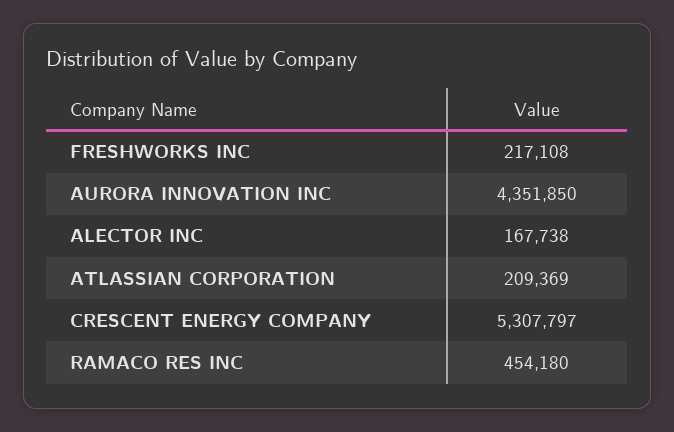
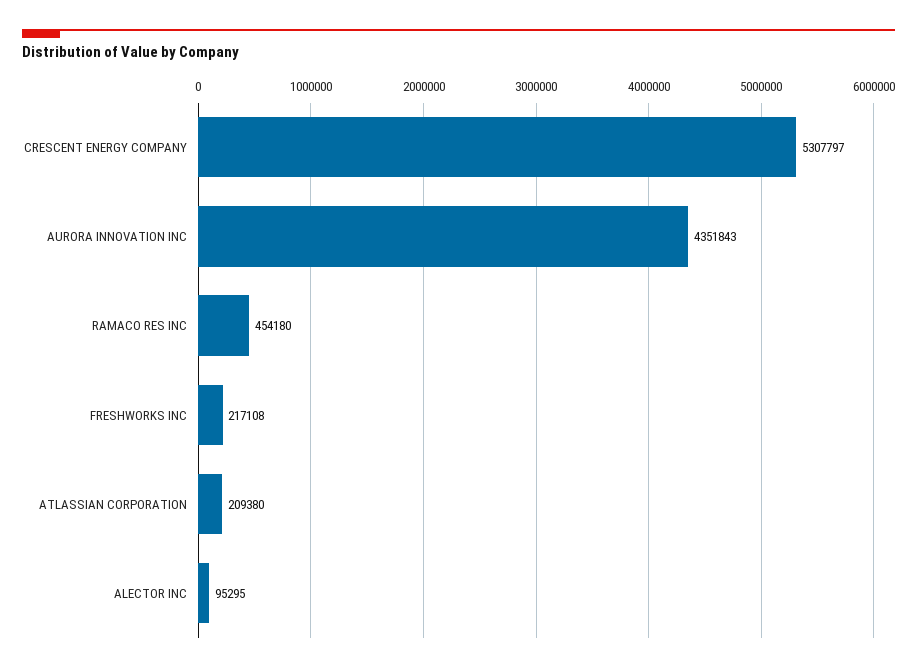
AURORA INNOVATION INC: 4351850 -> 4351843
ALECTOR INC: 167738 -> 95295
ATLASSIAN CORPORATION: 209369 -> 209380

